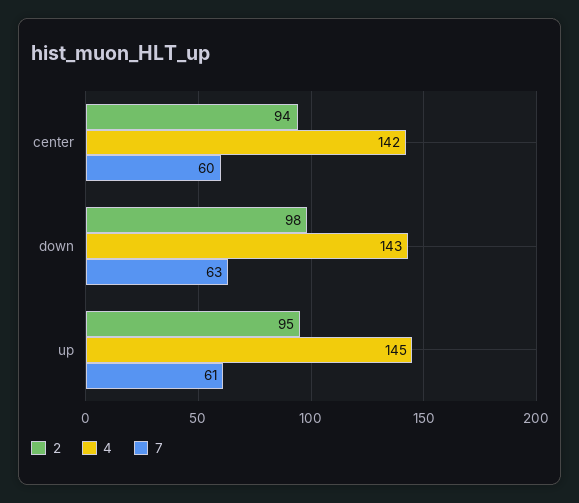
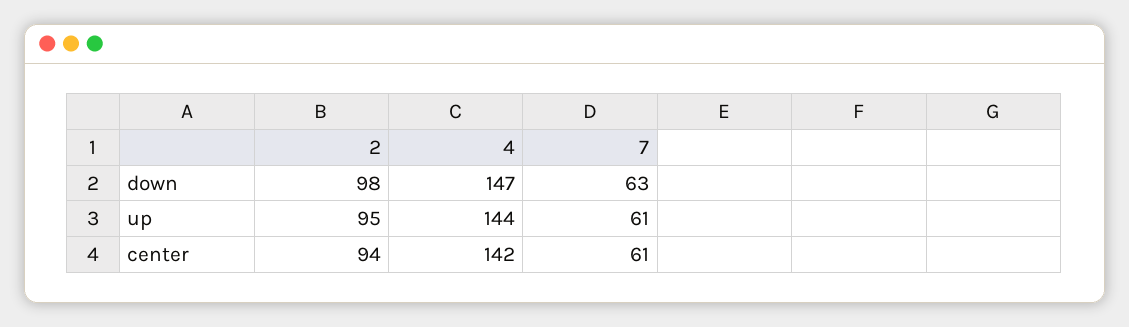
7, center: 60 -> 61
4, down: 143 -> 147
4, up: 145 -> 144

